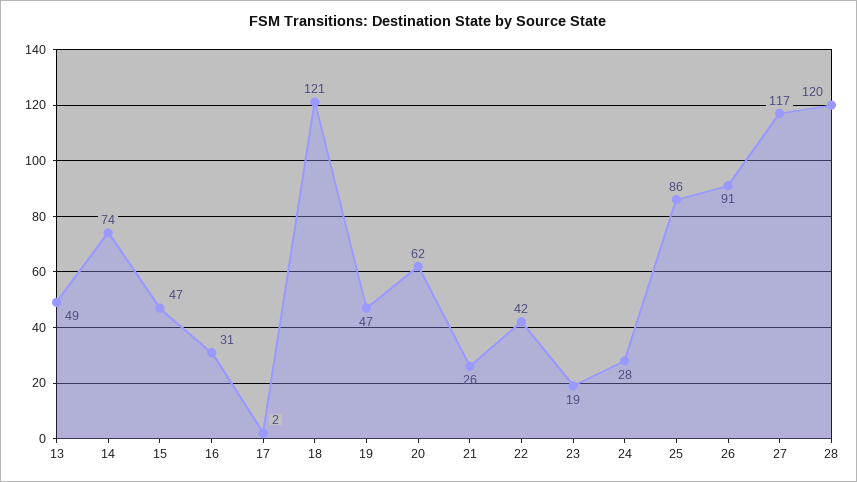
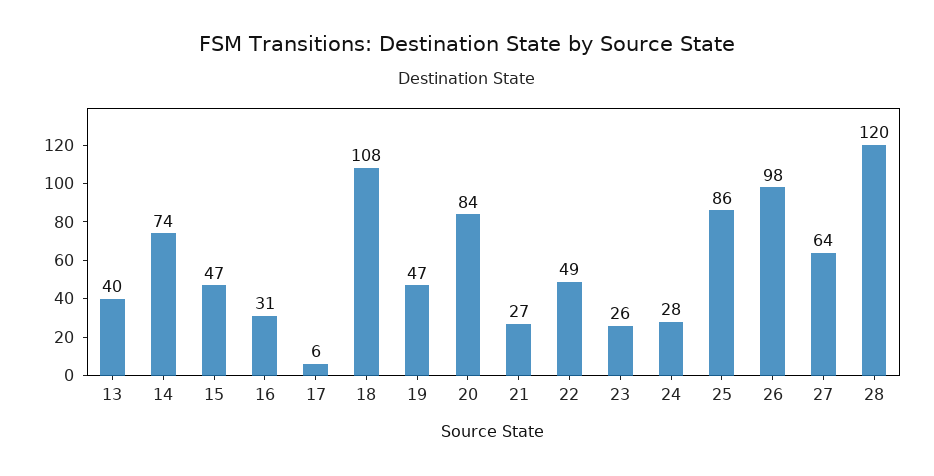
13: 49 -> 40
17: 2 -> 6
18: 121 -> 108
20: 62 -> 84
21: 26 -> 27
22: 42 -> 49
23: 19 -> 26
26: 91 -> 98
27: 117 -> 64

